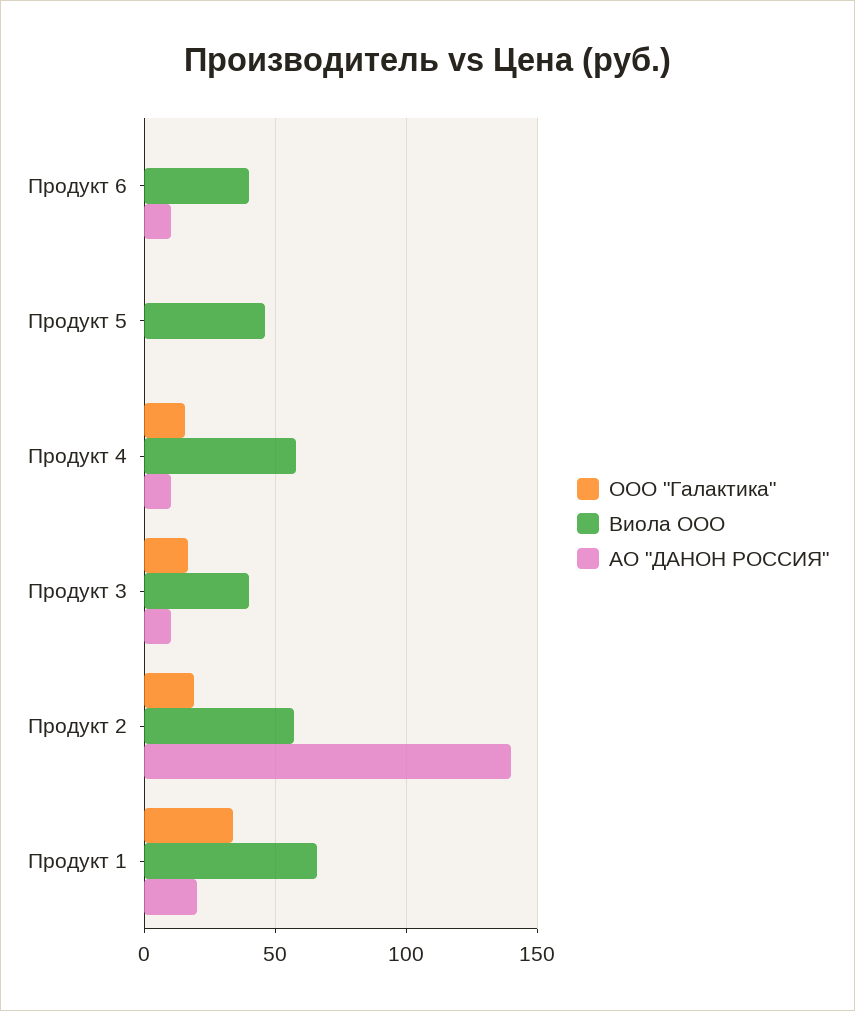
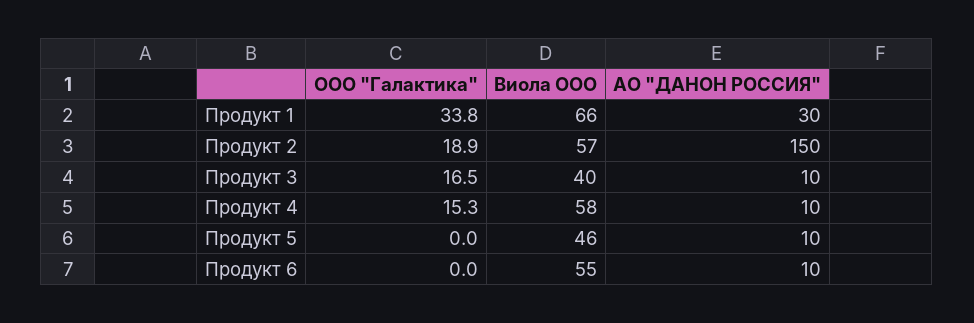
Виола ООО, Продукт 6: 40 -> 55
АО "ДАНОН РОССИЯ", Продукт 5: 0 -> 10
АО "ДАНОН РОССИЯ", Продукт 2: 140 -> 150
АО "ДАНОН РОССИЯ", Продукт 1: 20 -> 30

